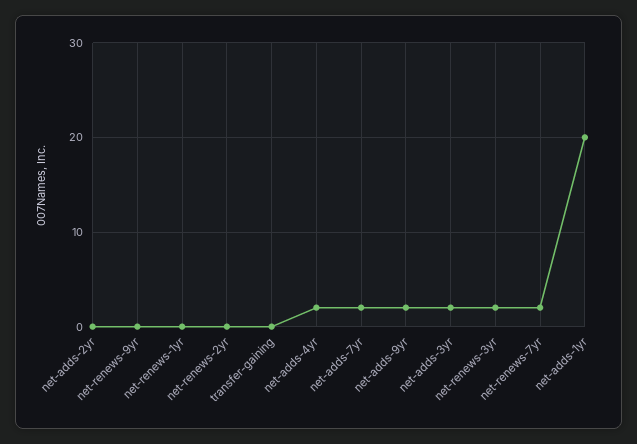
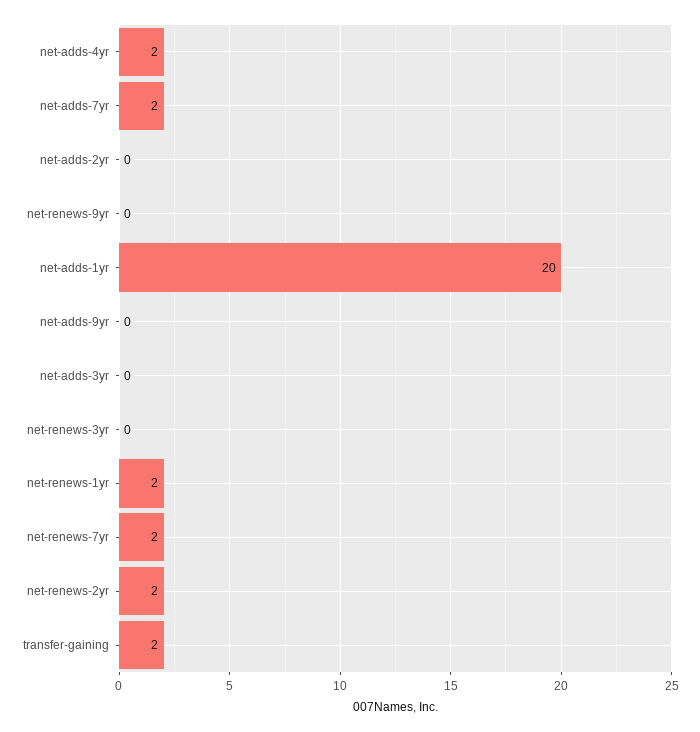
net-renews-1yr: 0 -> 2
net-renews-2yr: 0 -> 2
transfer-gaining: 0 -> 2
net-adds-9yr: 2 -> 0
net-adds-3yr: 2 -> 0
net-renews-3yr: 2 -> 0

